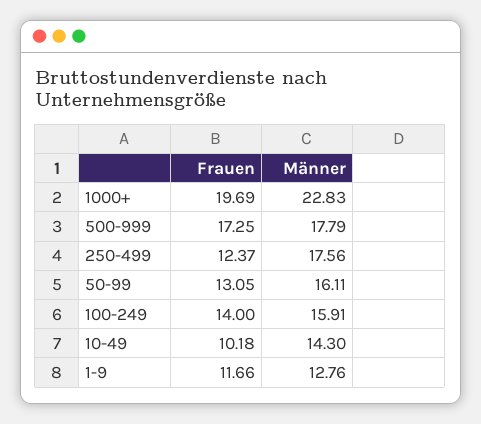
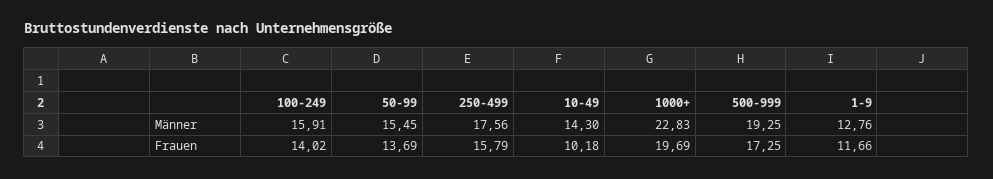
Männer, 500-999: 17.79 -> 19.25
Frauen, 250-499: 12.37 -> 15.79
Frauen, 50-99: 13.05 -> 13.69
Männer, 50-99: 16.11 -> 15.45
Frauen, 100-249: 14 -> 14.02

